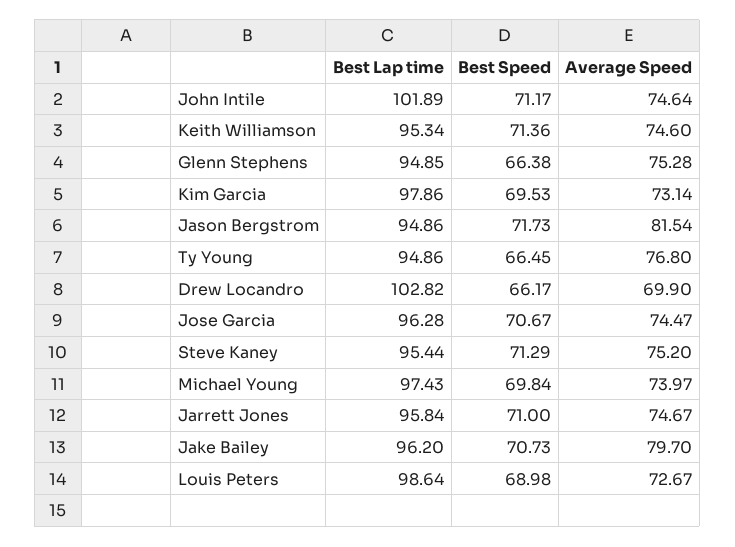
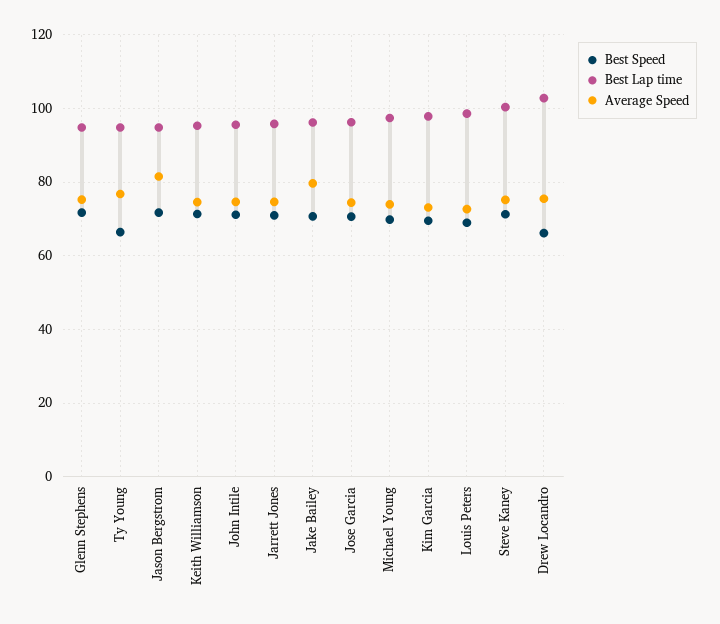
Best Lap time, John Intile: 101.89 -> 96
Best Speed, Glenn Stephens: 66.38 -> 72
Average Speed, Drew Locandro: 69.9 -> 76
Best Lap time, Steve Kaney: 95.44 -> 100

